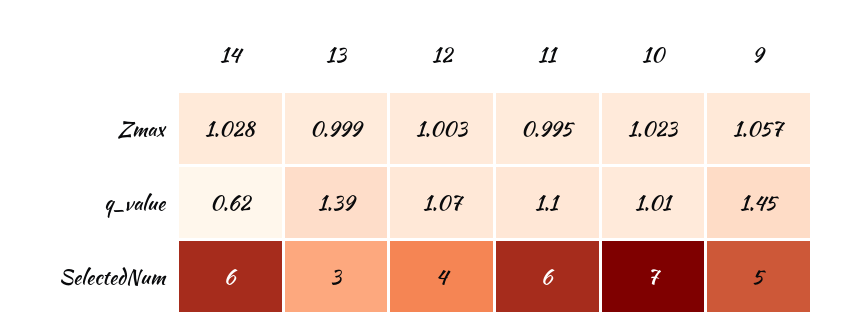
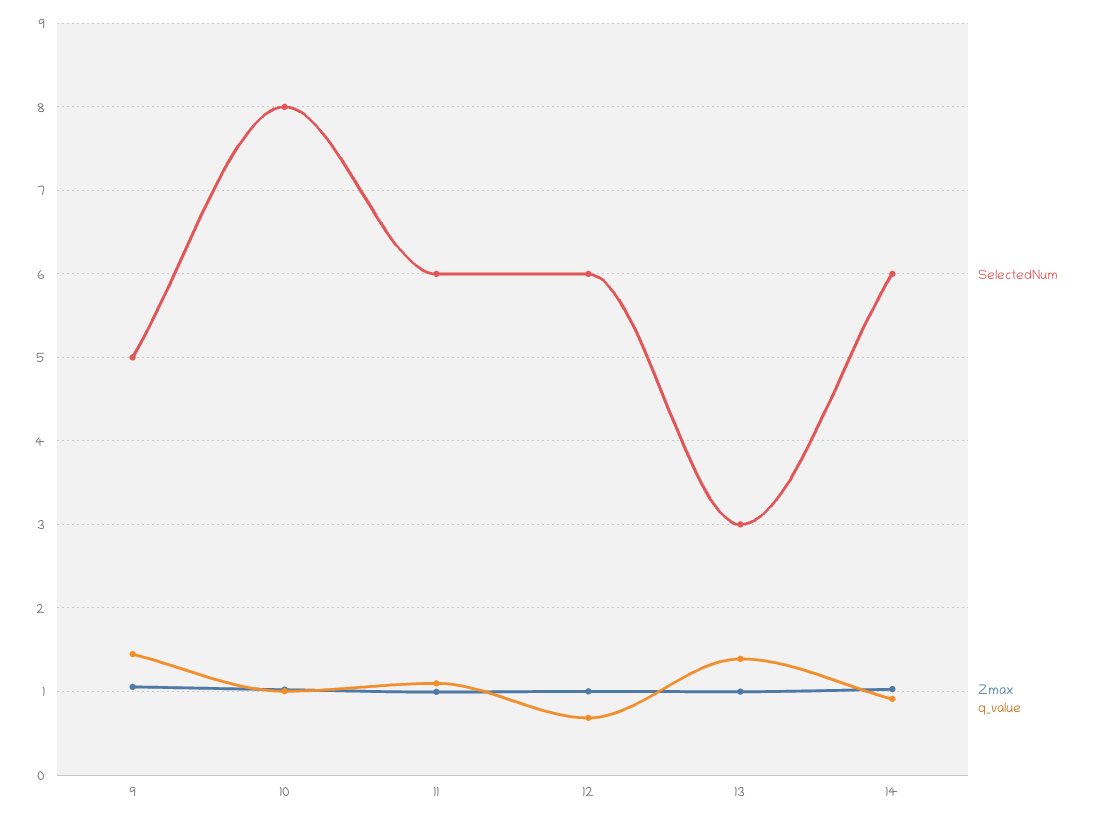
q_value, 14: 0.62 -> 0.9
q_value, 12: 1.07 -> 0.7
SelectedNum, 12: 4 -> 6
SelectedNum, 10: 7 -> 8

